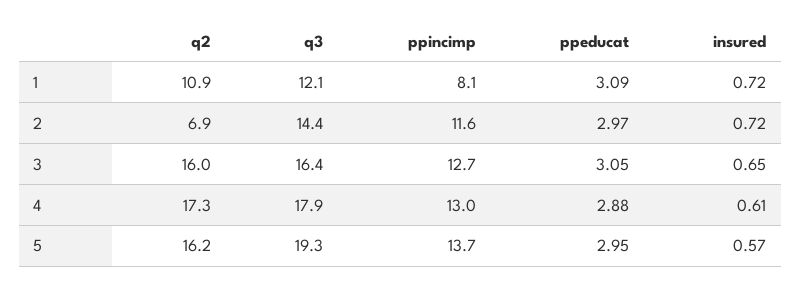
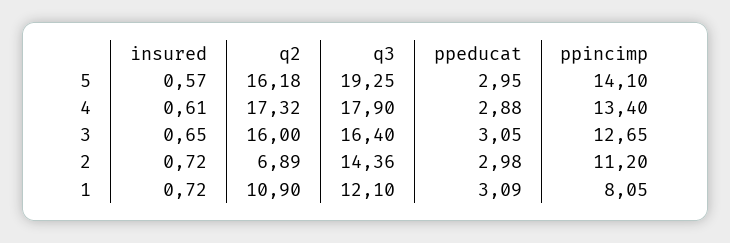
ppincimp, 2: 11.6 -> 11.2
ppeducat, 2: 2.97 -> 2.98
ppincimp, 4: 13 -> 13.4
ppincimp, 5: 13.7 -> 14.1

